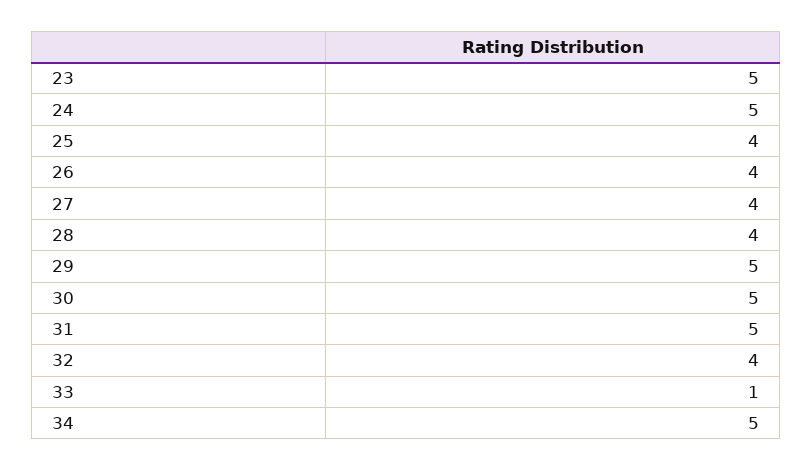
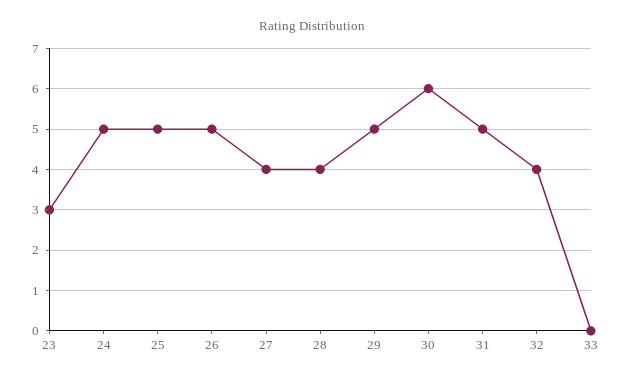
23: 5 -> 3
25: 4 -> 5
26: 4 -> 5
30: 5 -> 6
33: 1 -> 0
34: 5 -> none

